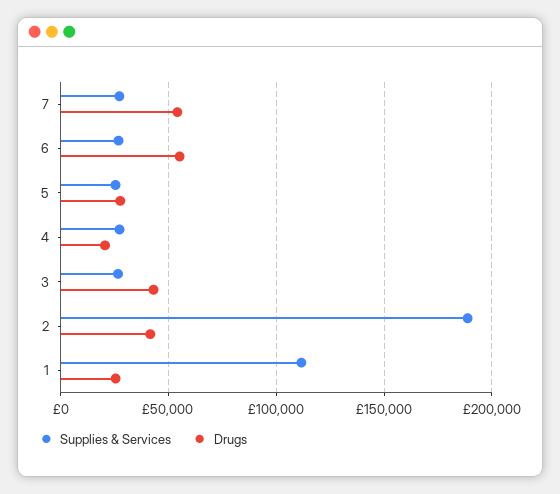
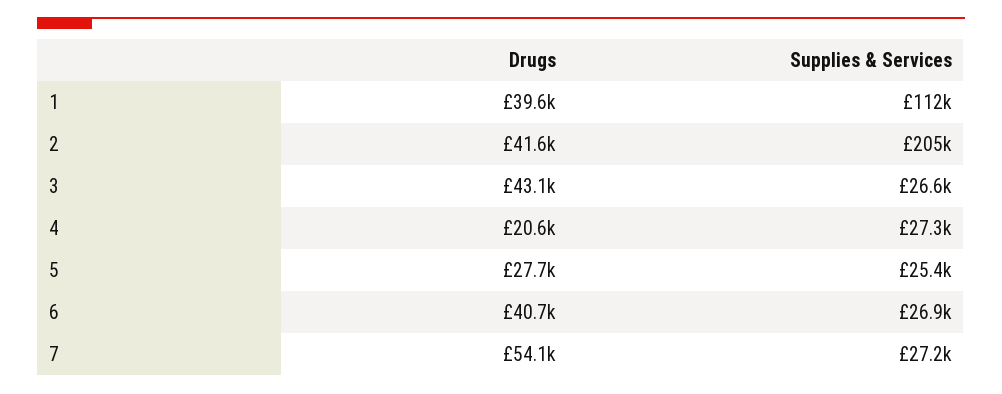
Drugs, 6: 55000 -> 40700
Supplies & Services, 2: 190000 -> 205000
Drugs, 1: 25000 -> 39600

